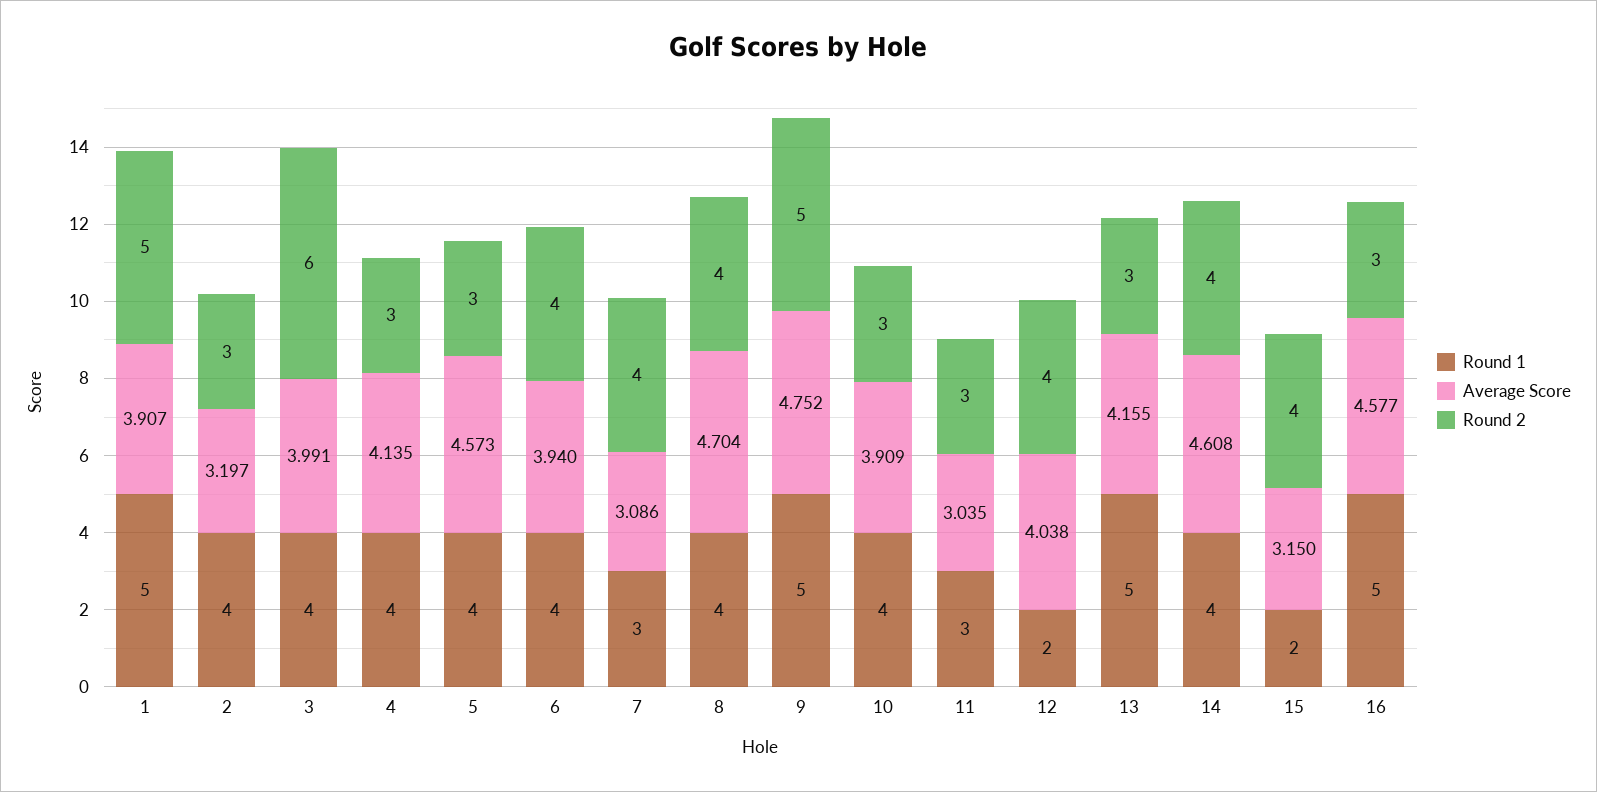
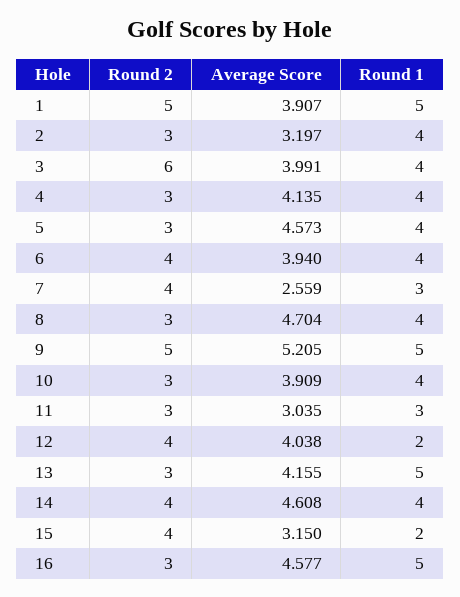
Average Score, 7: 3.086 -> 2.559
Round 2, 8: 4 -> 3
Average Score, 9: 4.752 -> 5.205

